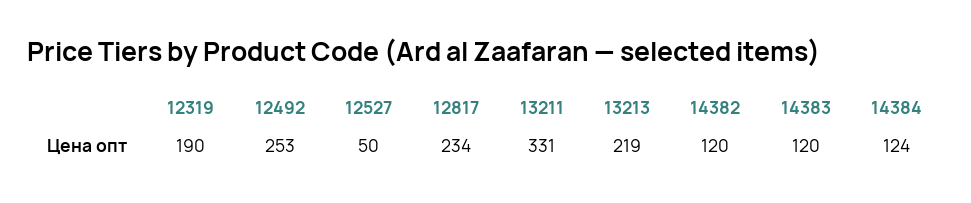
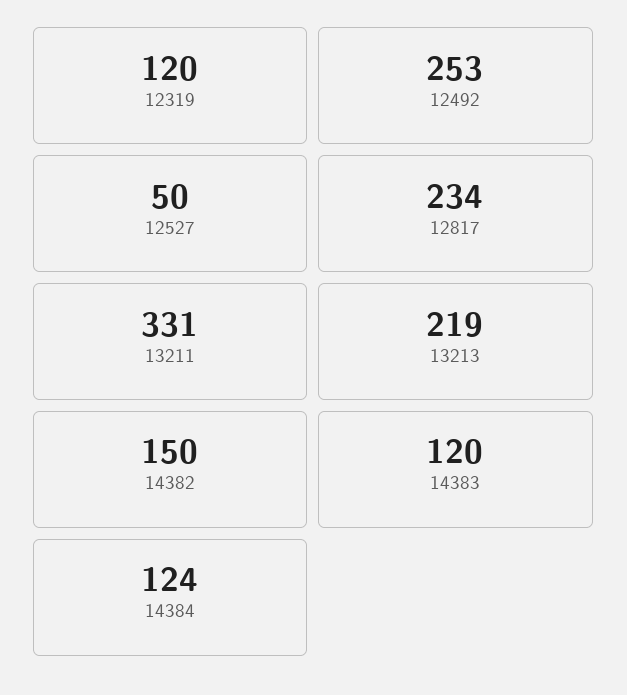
12319: 190 -> 120
14382: 120 -> 150

